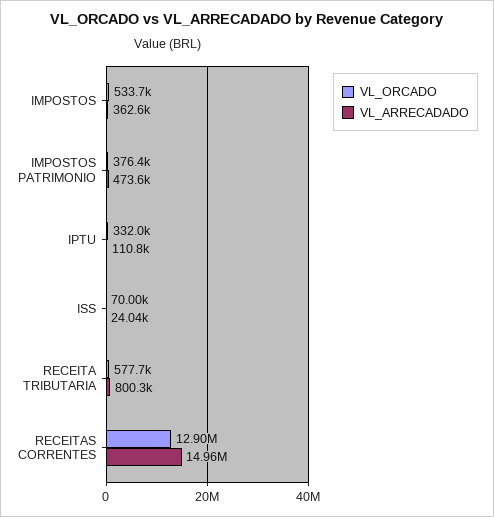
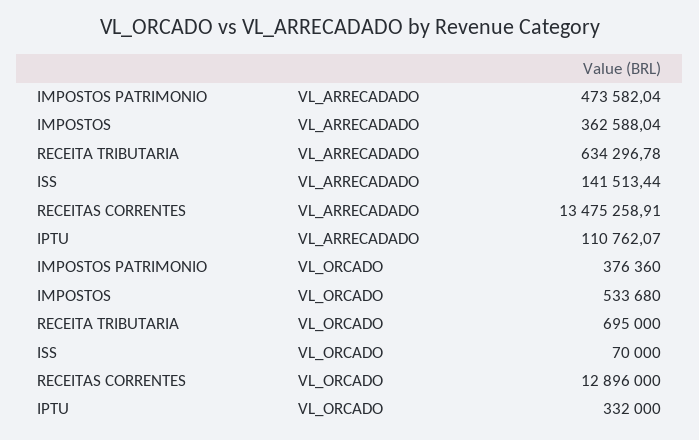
VL_ARRECADADO, ISS: 24040 -> 141513.44
VL_ORCADO, RECEITA TRIBUTARIA: 577700 -> 695000
VL_ARRECADADO, RECEITA TRIBUTARIA: 800300 -> 634296.78
VL_ARRECADADO, RECEITAS CORRENTES: 14960000 -> 13475258.91

